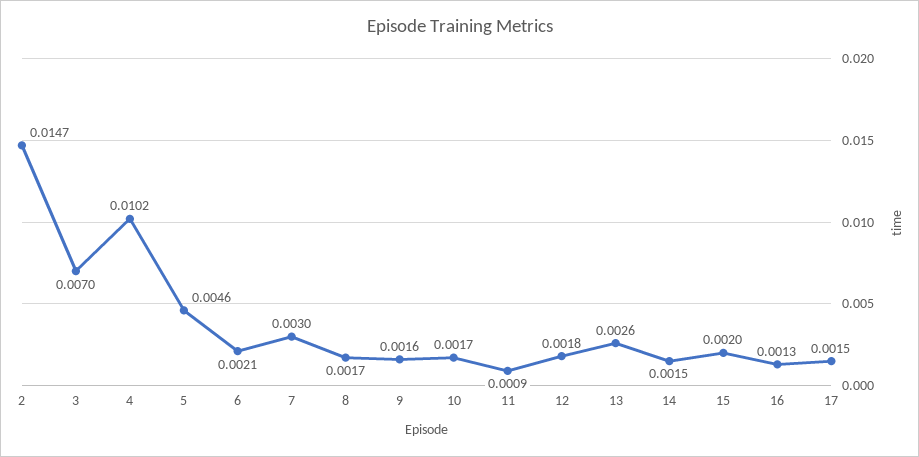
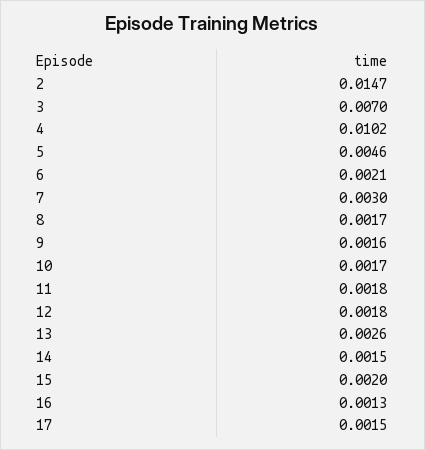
11: 0.0009 -> 0.0018

